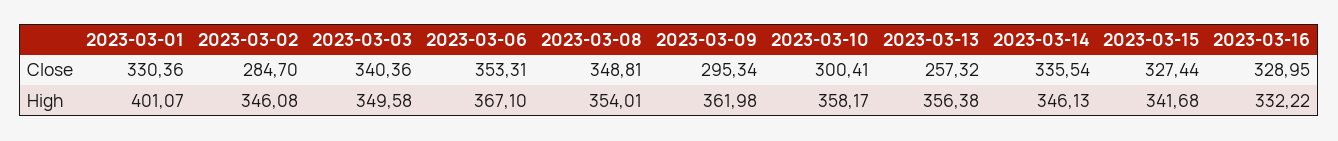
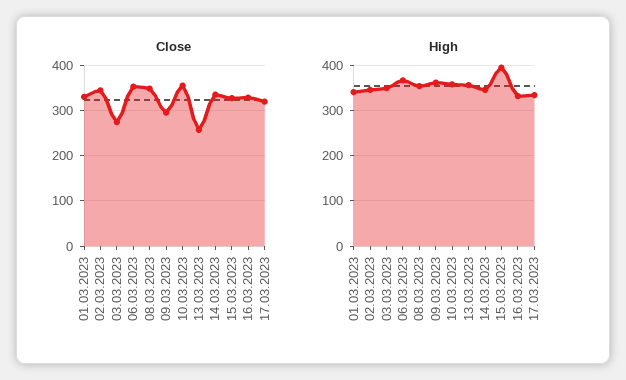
Close, 2023-03-02: 284.7 -> 340
Close, 2023-03-03: 340.36 -> 280
Close, 2023-03-10: 300.41 -> 360
High, 2023-03-01: 401.07 -> 340
High, 2023-03-15: 341.68 -> 400
Close, 17.03.2023: none -> 320
High, 17.03.2023: none -> 340

